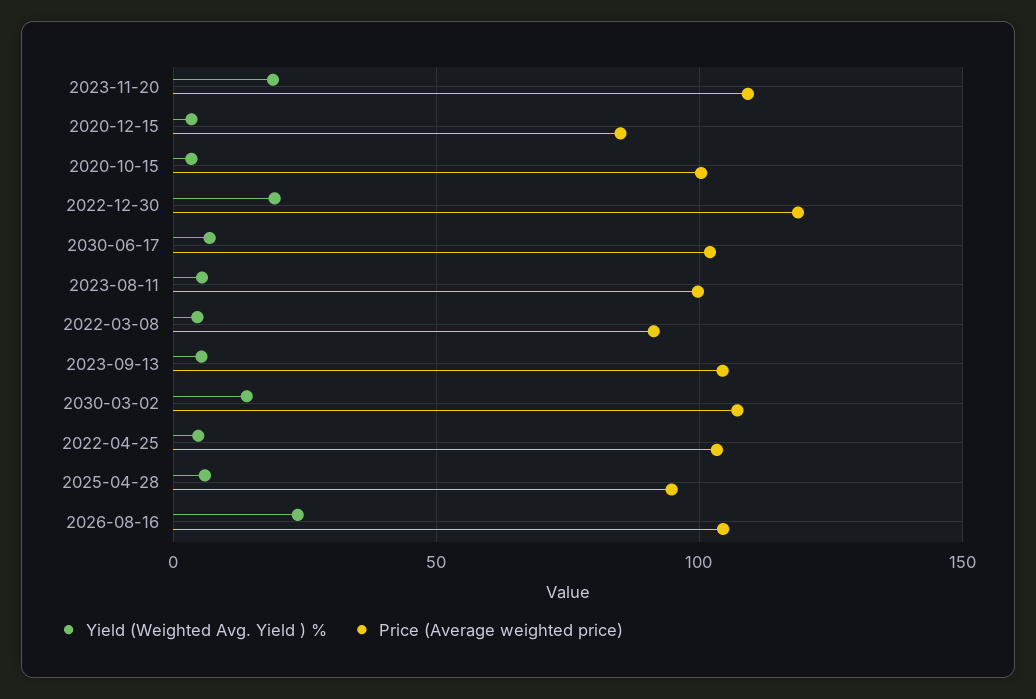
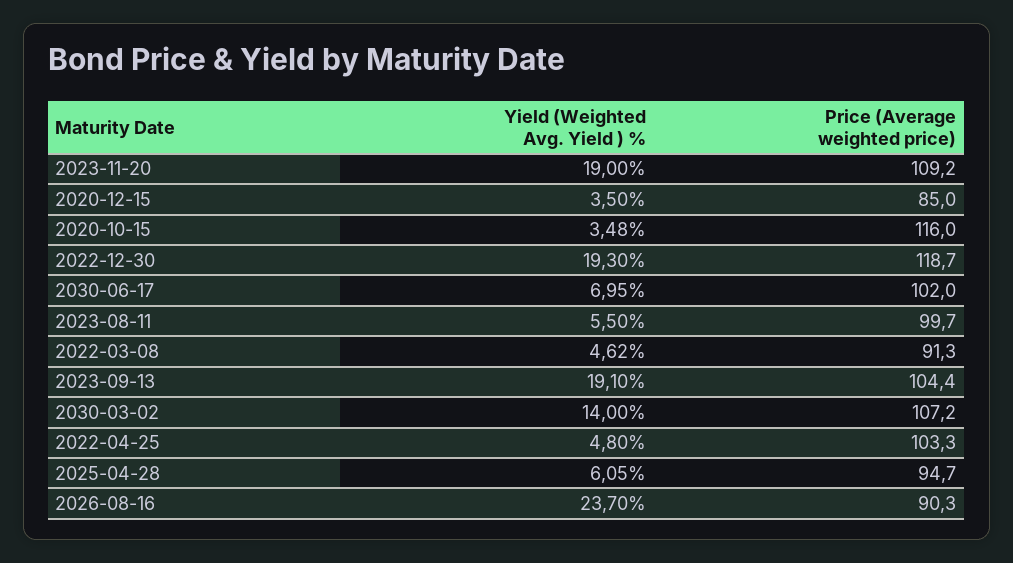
Price (Average weighted price), 2020-10-15: 100 -> 116
Yield (Weighted Avg. Yield ) %, 2023-09-13: 5 -> 19.1
Price (Average weighted price), 2026-08-16: 105 -> 90.3

